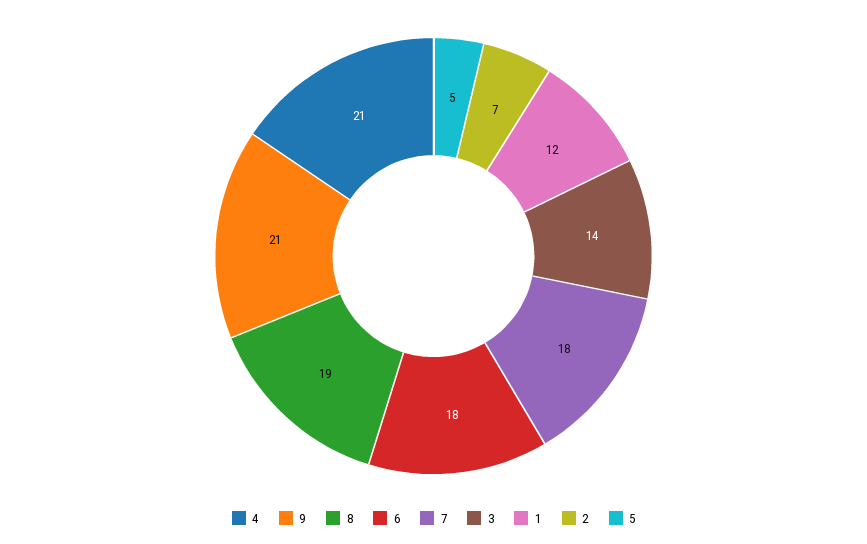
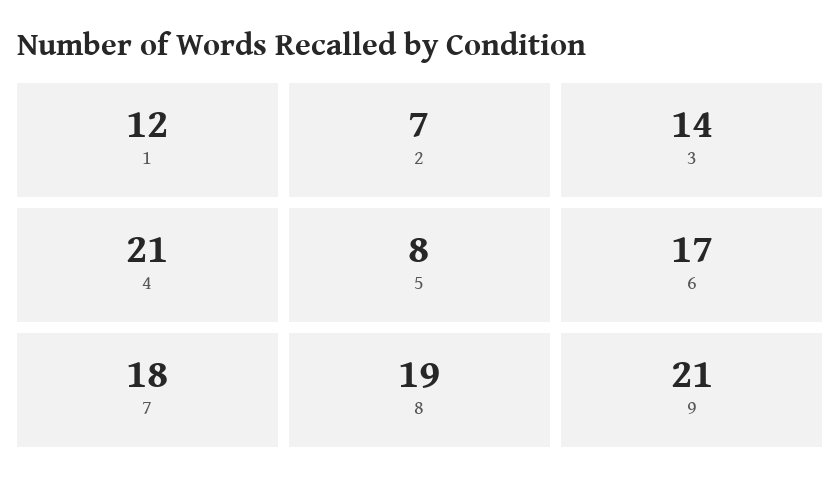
6: 18 -> 17
5: 5 -> 8

